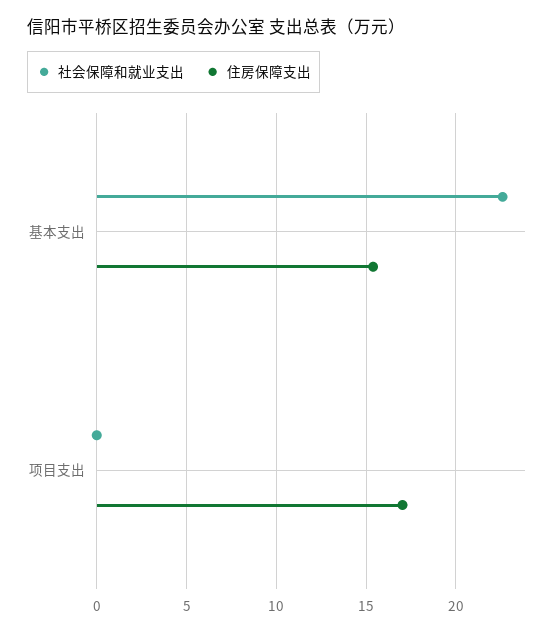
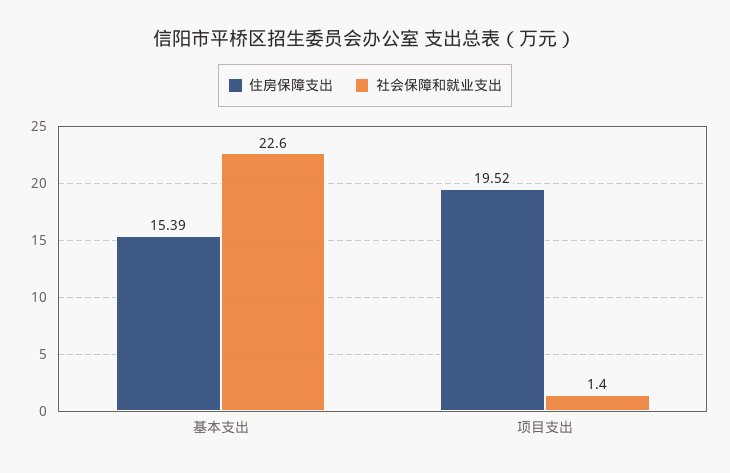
社会保障和就业支出, 项目支出: 0 -> 1.4
住房保障支出, 项目支出: 17 -> 19.52

